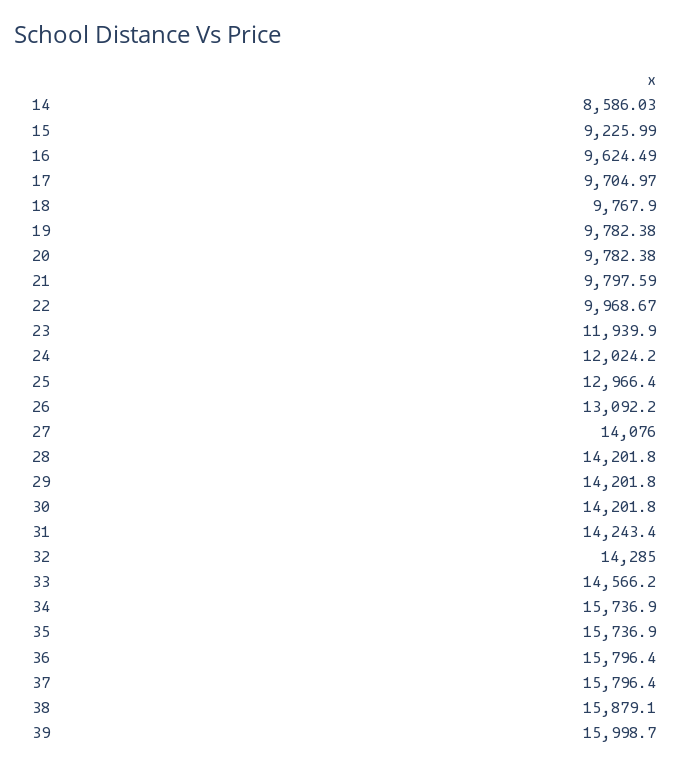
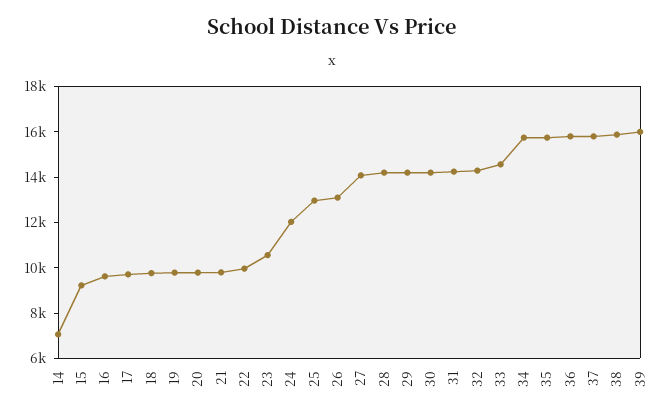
14: 8586.03 -> 7000
23: 11939.9 -> 10500

